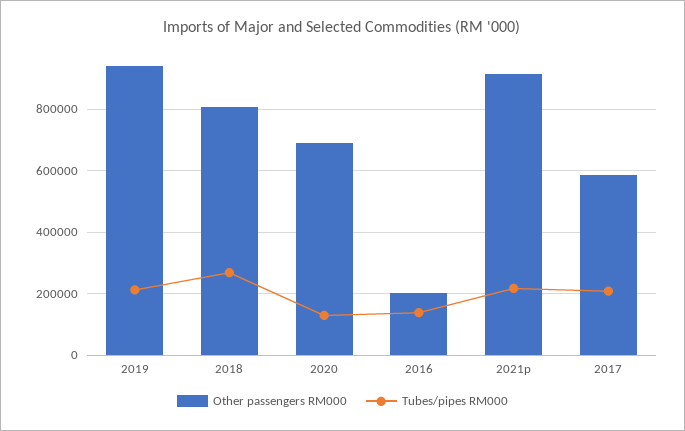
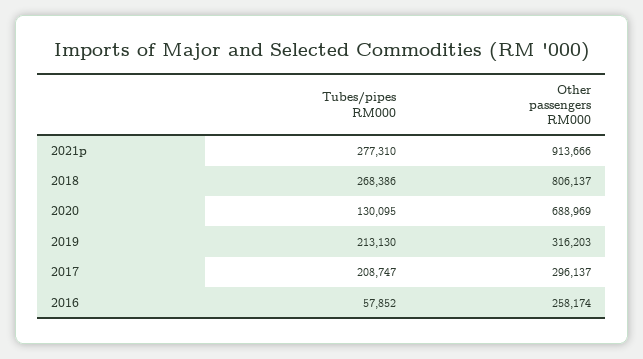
Other passengers RM000, 2019: 940000 -> 316203
Other passengers RM000, 2016: 200000 -> 258174
Tubes/pipes RM000, 2016: 140000 -> 57852
Tubes/pipes RM000, 2021p: 220000 -> 277310
Other passengers RM000, 2017: 580000 -> 296137

